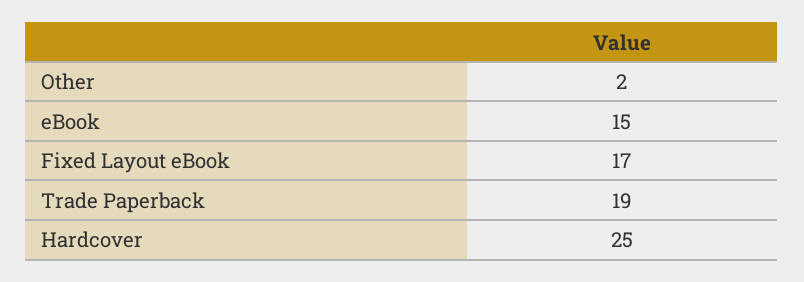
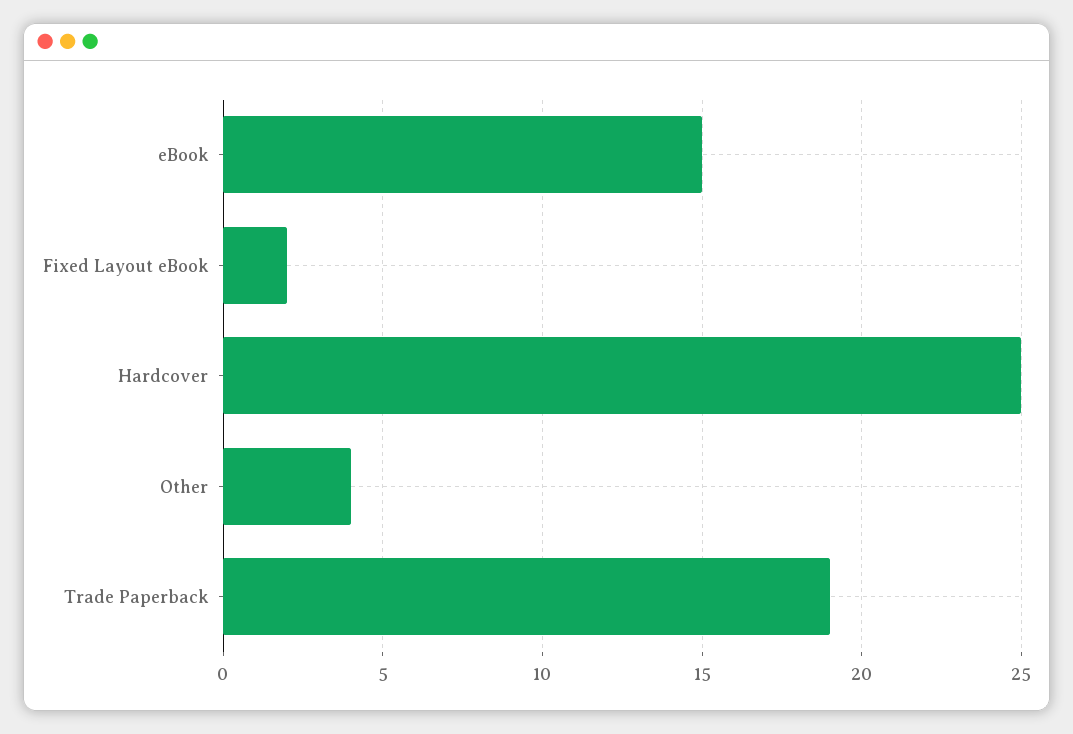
Other: 2 -> 4
Fixed Layout eBook: 17 -> 2

